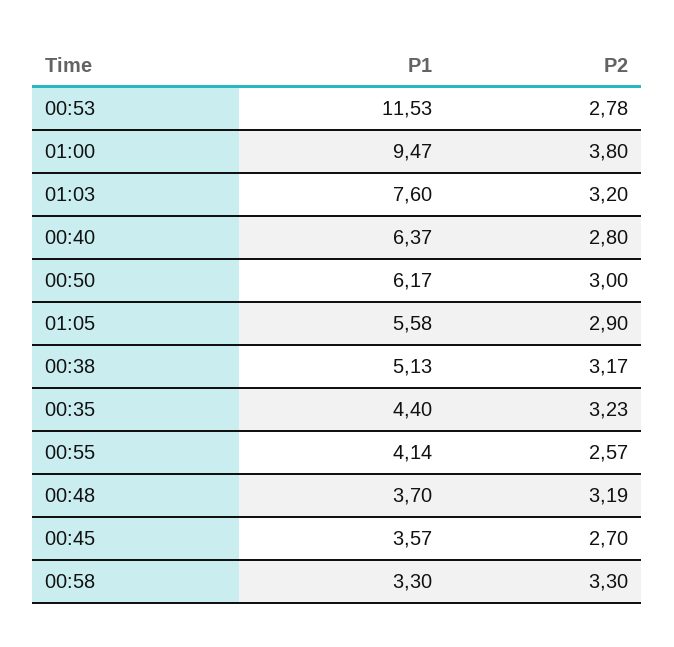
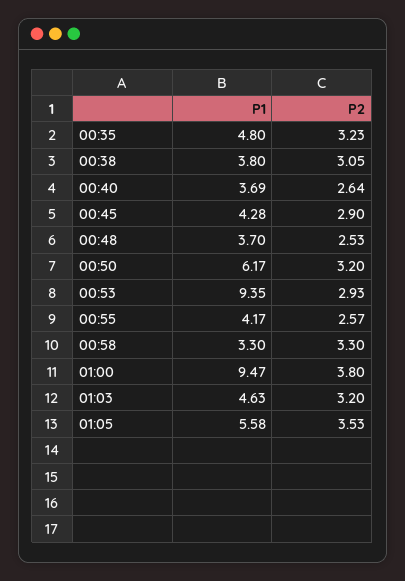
P1, 00:53: 11.53 -> 9.35
P2, 00:53: 2.78 -> 2.93
P1, 01:03: 7.6 -> 4.63
P1, 00:40: 6.37 -> 3.69
P2, 00:40: 2.8 -> 2.64
P2, 00:50: 3 -> 3.2
P2, 01:05: 2.9 -> 3.53
P1, 00:38: 5.13 -> 3.8
P2, 00:38: 3.17 -> 3.05
P1, 00:35: 4.4 -> 4.8
P1, 00:55: 4.14 -> 4.17
P2, 00:48: 3.19 -> 2.53
P1, 00:45: 3.57 -> 4.28
P2, 00:45: 2.7 -> 2.9

